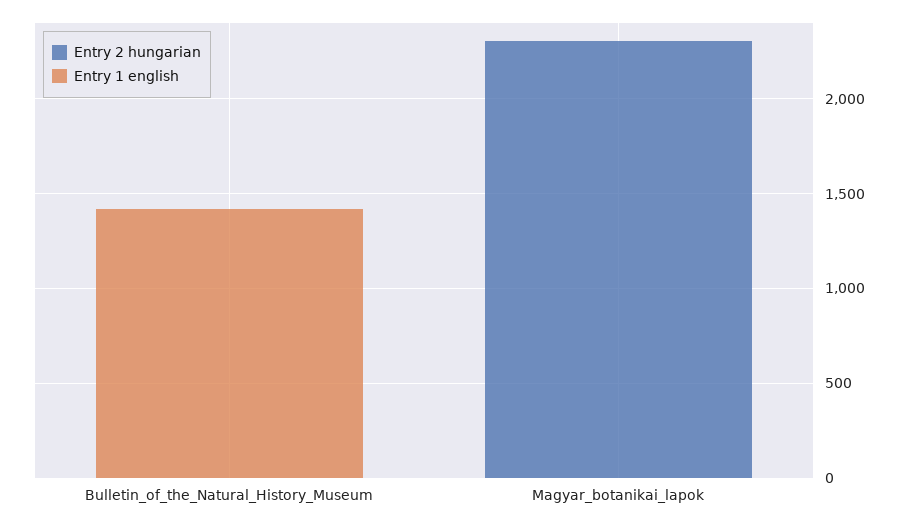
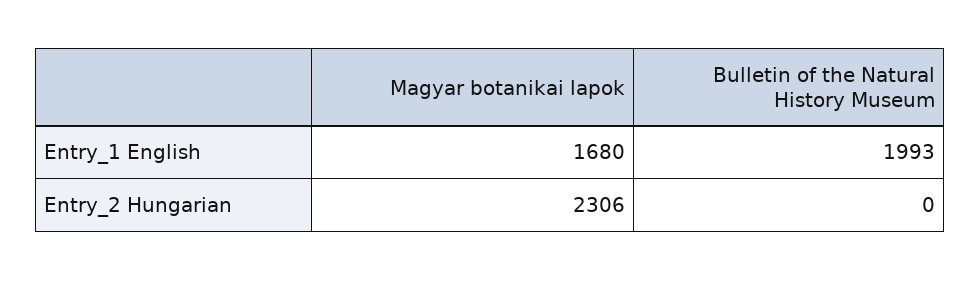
Entry 1 english, Bulletin_of_the_Natural_History_Museum: 1400 -> 1993
Entry 1 english, Magyar_botanikai_lapok: 0 -> 1680

